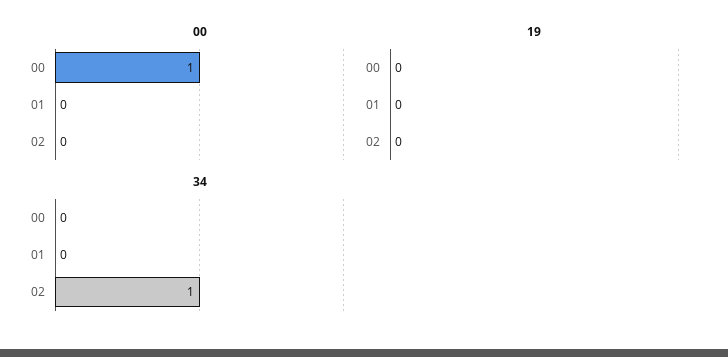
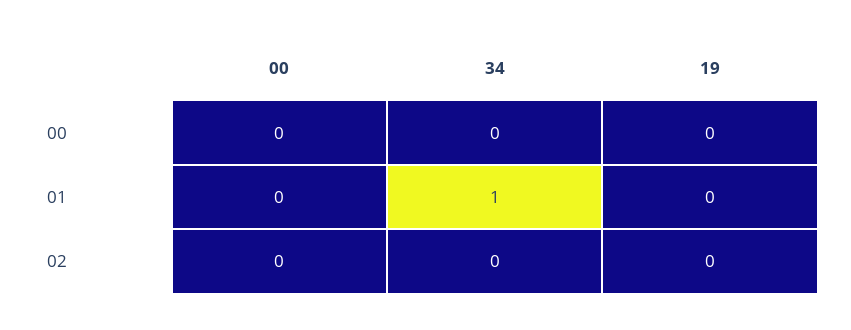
00, 00: 1 -> 0
34, 01: 0 -> 1
34, 02: 1 -> 0

